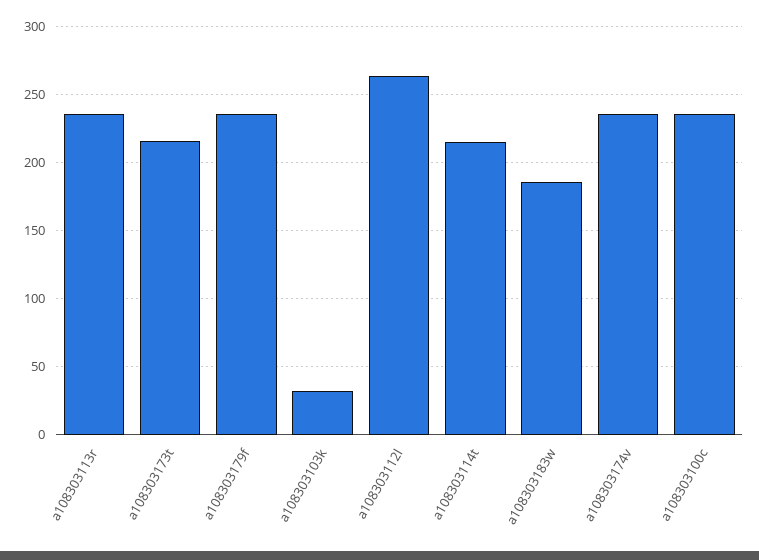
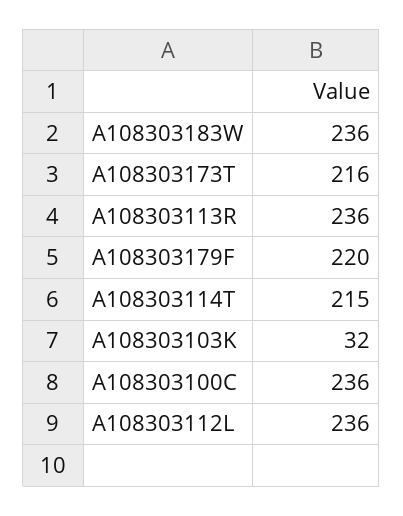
a108303179f: 235 -> 220
a108303112l: 265 -> 236
a108303183w: 185 -> 236
a108303174v: 235 -> none

